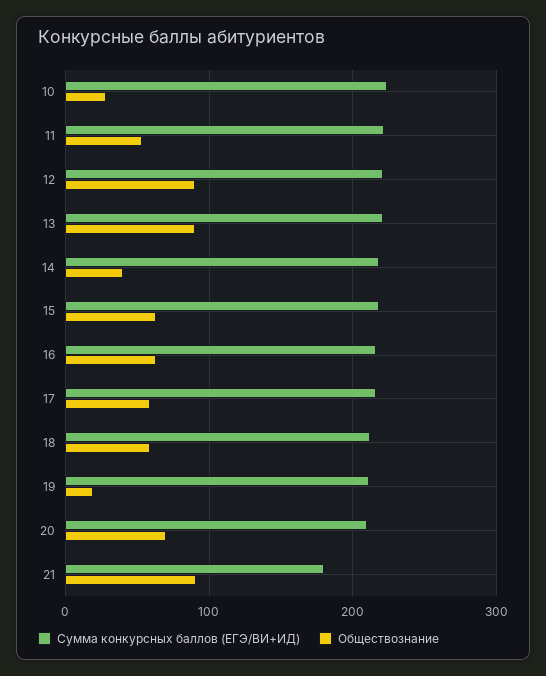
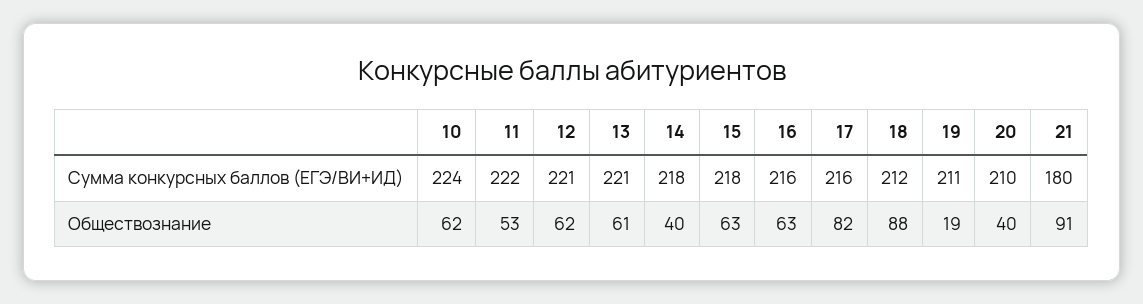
Обществознание, 10: 30 -> 62
Обществознание, 12: 90 -> 62
Обществознание, 13: 90 -> 61
Обществознание, 17: 60 -> 82
Обществознание, 18: 60 -> 88
Обществознание, 20: 70 -> 40

